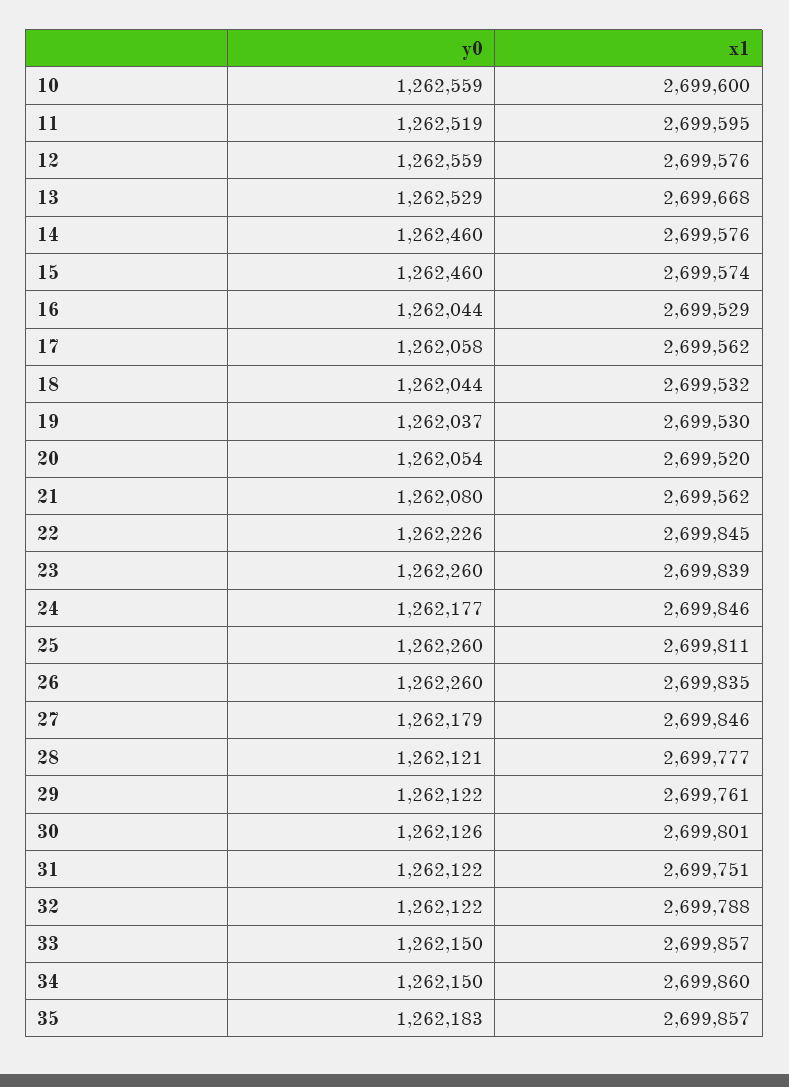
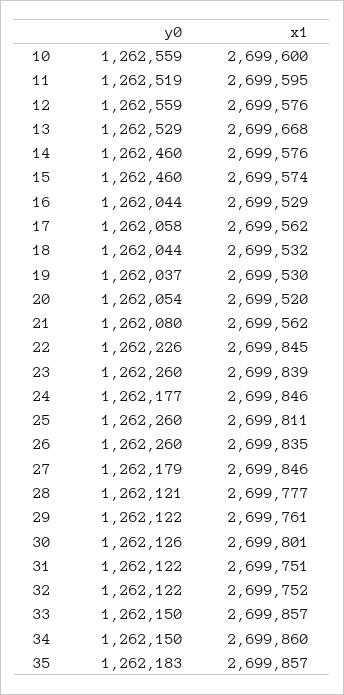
x1, 32: 2699788 -> 2699752

